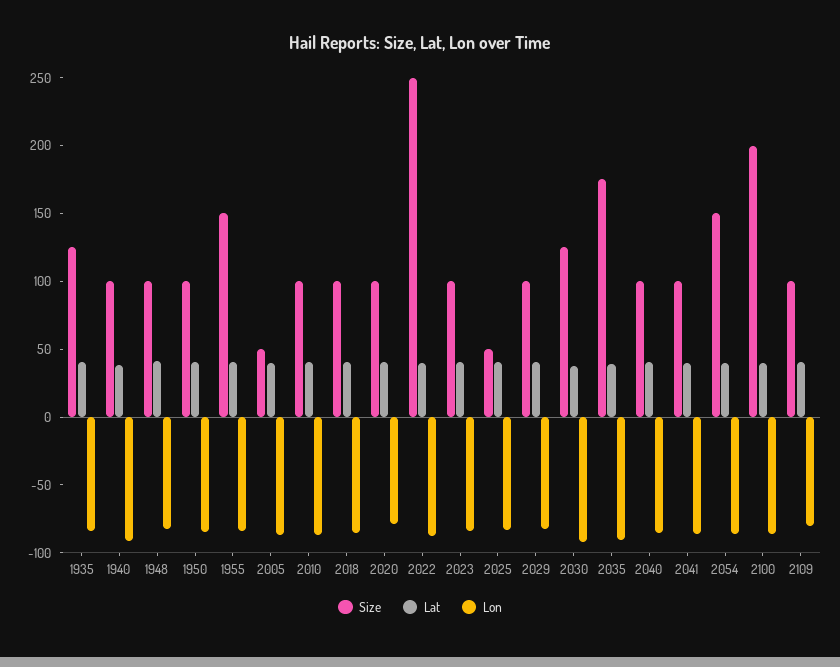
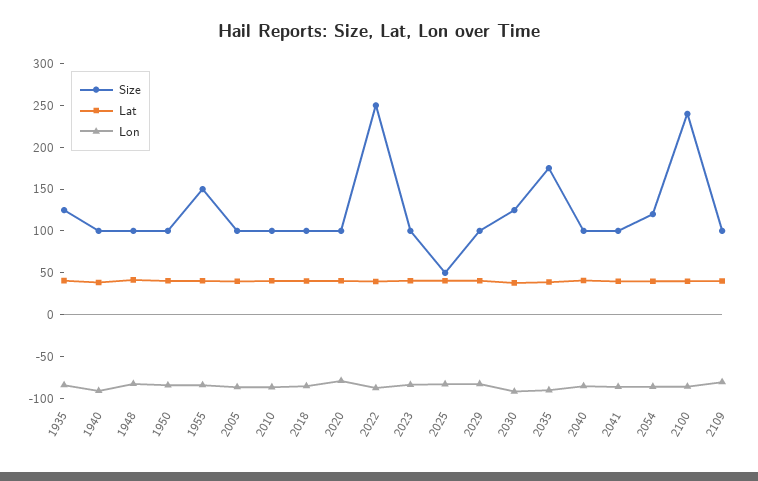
Size, 2005: 50 -> 100
Size, 2054: 150 -> 120
Size, 2100: 200 -> 240

